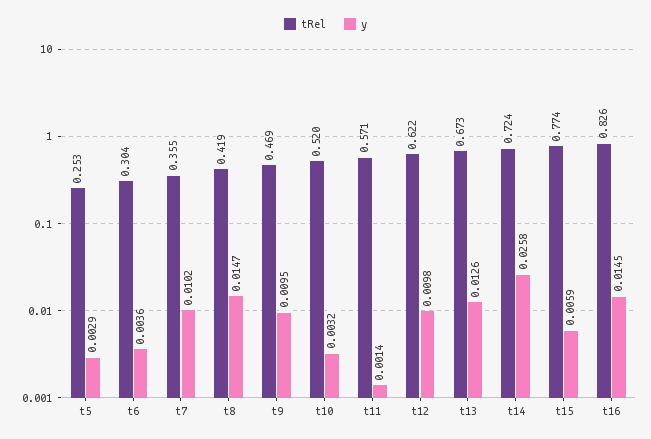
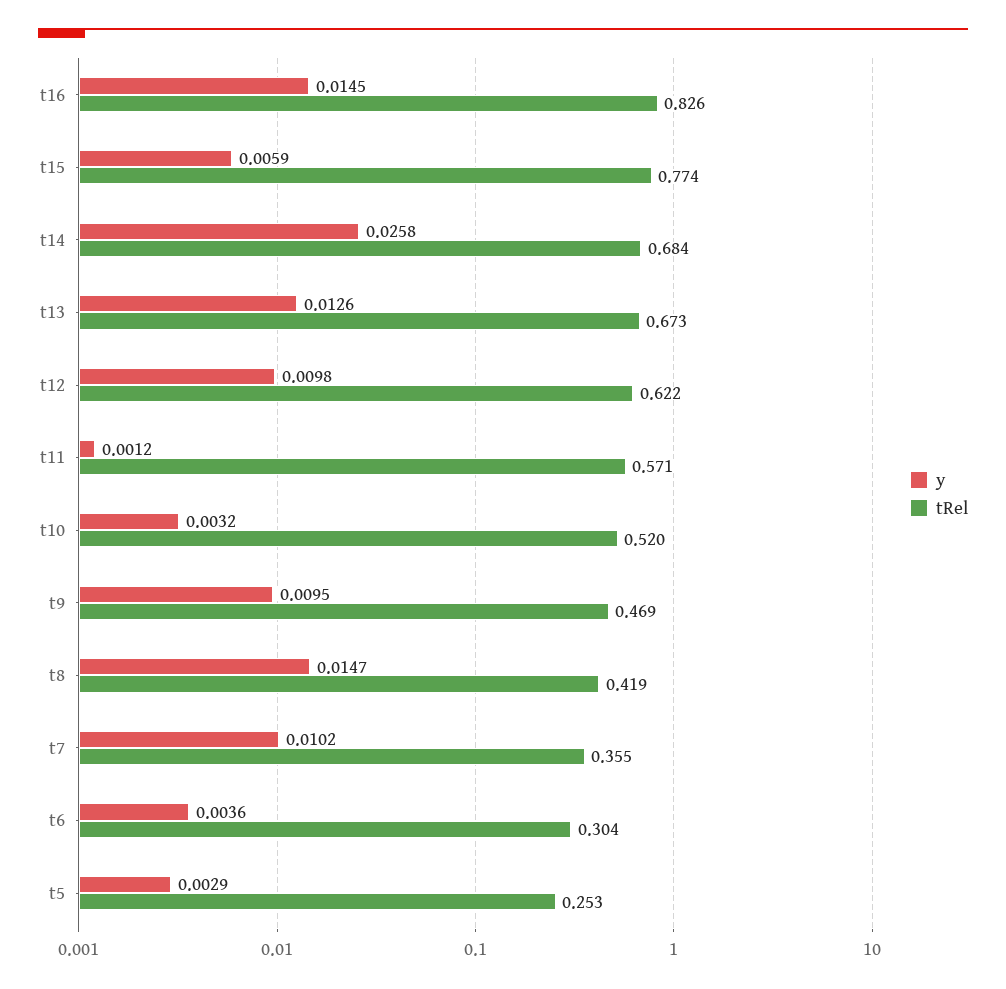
y, t11: 0.0014 -> 0.0012
tRel, t14: 0.724 -> 0.684

